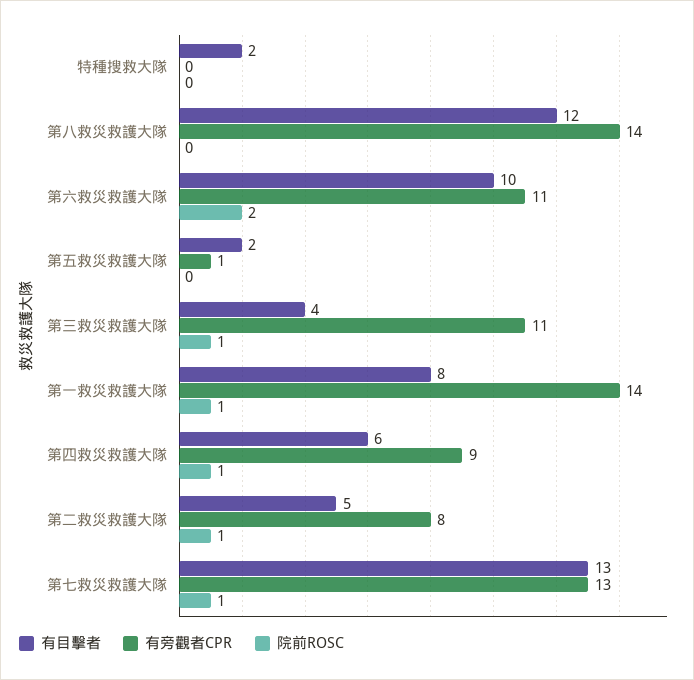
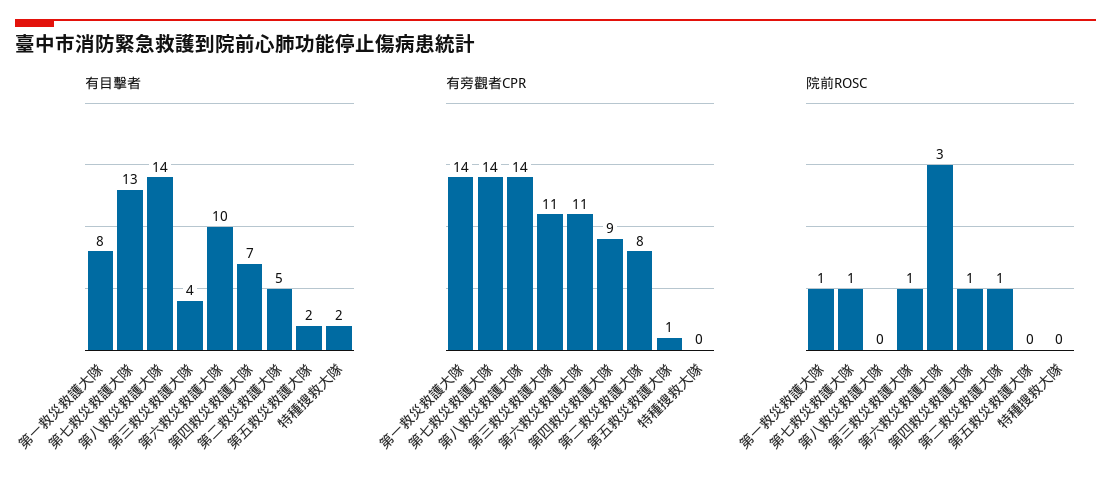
有目擊者, 第八救災救護大隊: 12 -> 14
院前ROSC, 第六救災救護大隊: 2 -> 3
有目擊者, 第四救災救護大隊: 6 -> 7
有旁觀者CPR, 第七救災救護大隊: 13 -> 14

